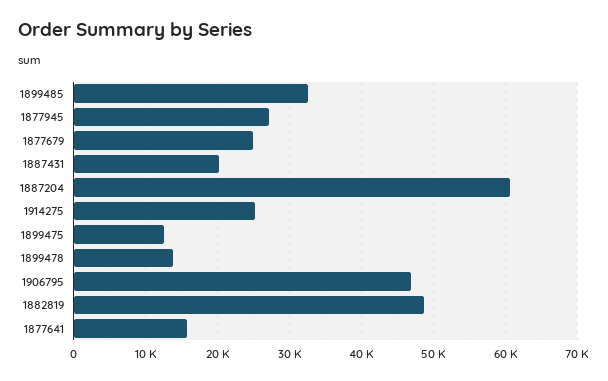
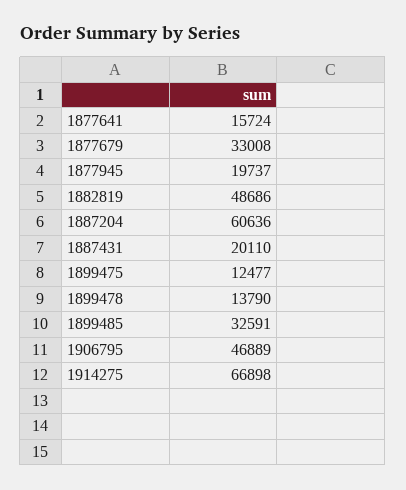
1877945: 27000 -> 19737
1877679: 25000 -> 33008
1914275: 25000 -> 66898

